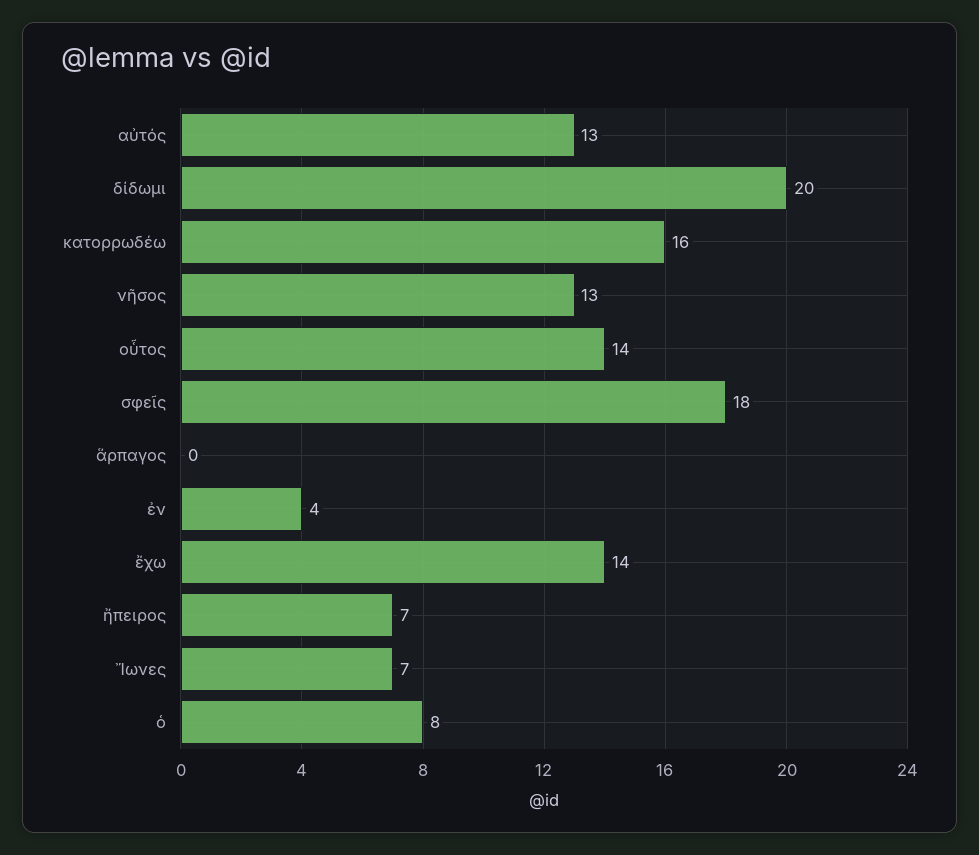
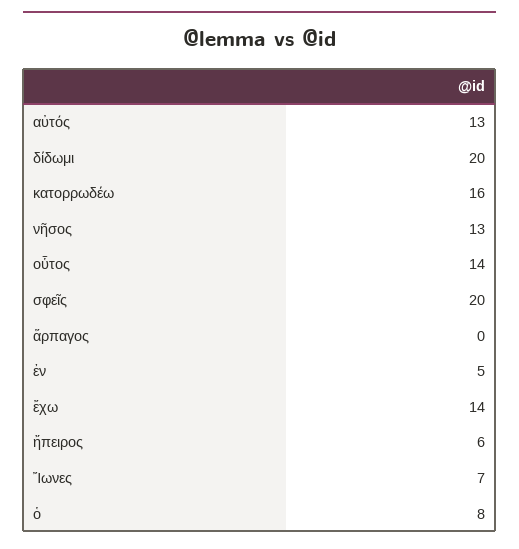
σφεῖς: 18 -> 20
ἐν: 4 -> 5
ἤπειρος: 7 -> 6

